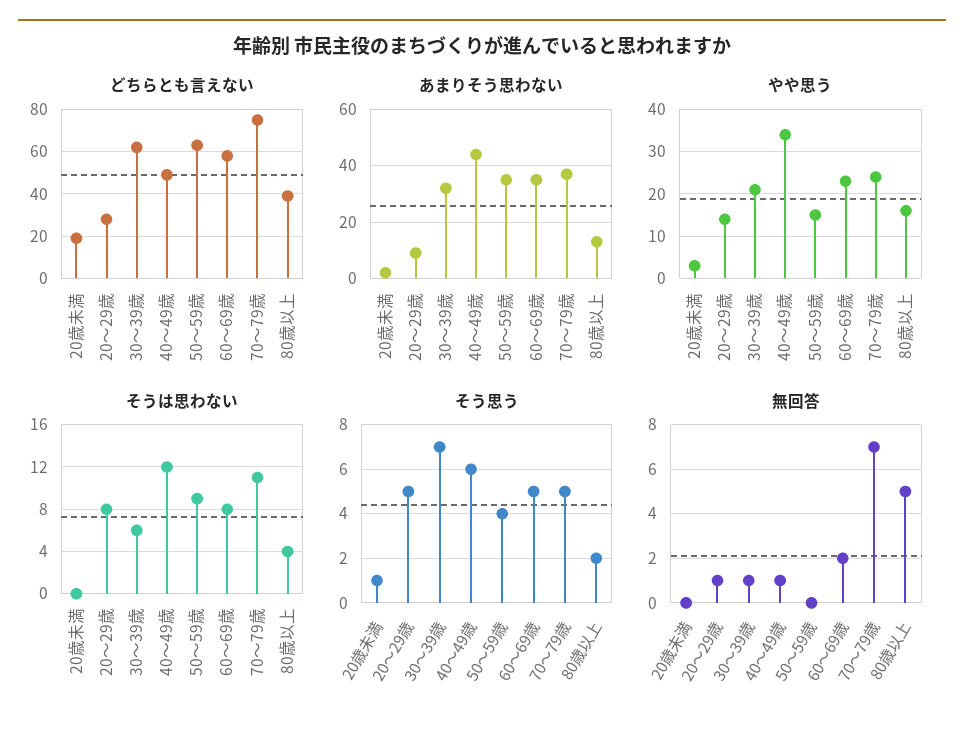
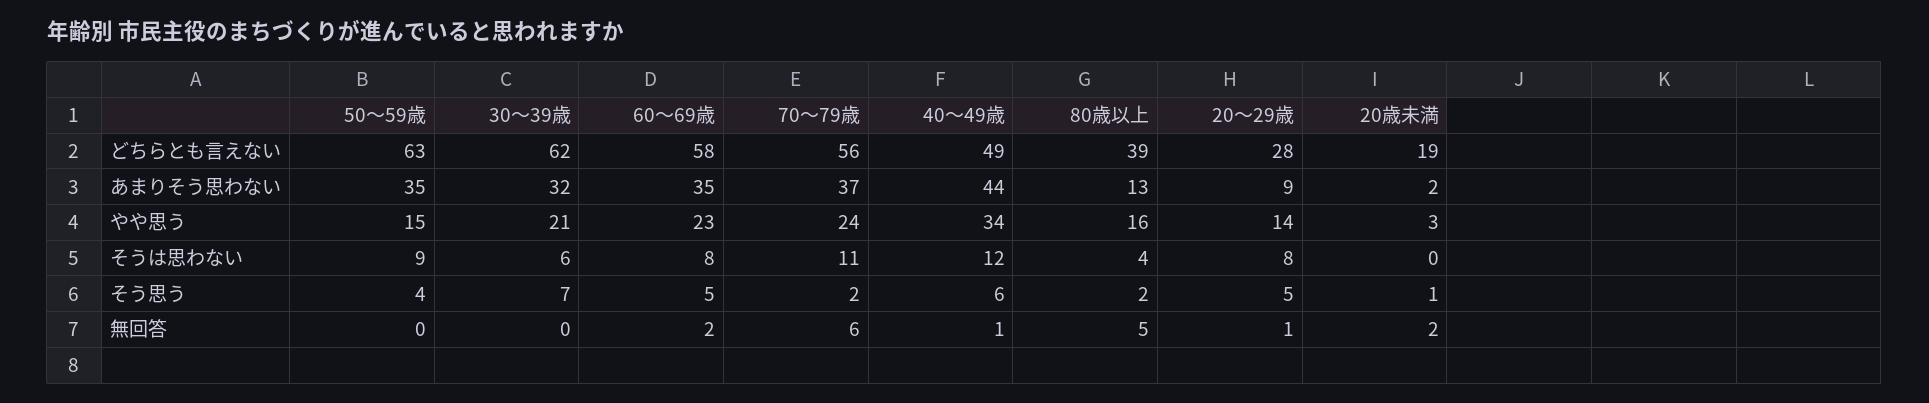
どちらとも言えない, 70～79歳: 75 -> 56
そう思う, 70～79歳: 5 -> 2
無回答, 20歳未満: 0 -> 2
無回答, 30～39歳: 1 -> 0
無回答, 70～79歳: 7 -> 6

